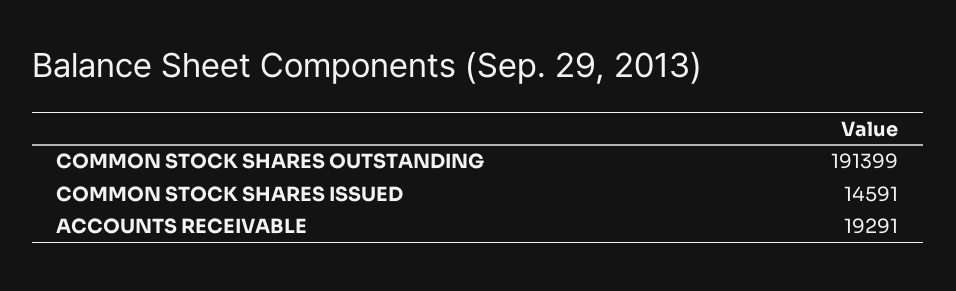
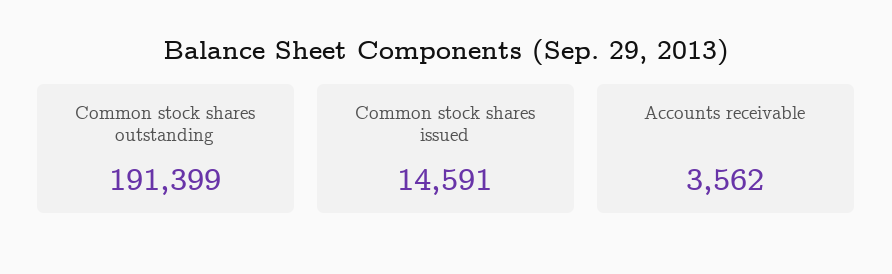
ACCOUNTS RECEIVABLE: 19291 -> 3562

